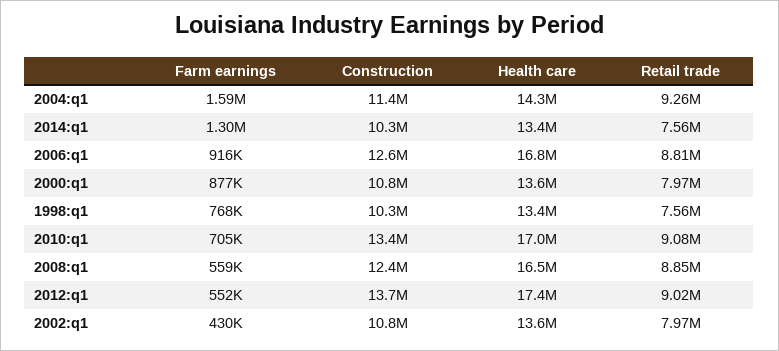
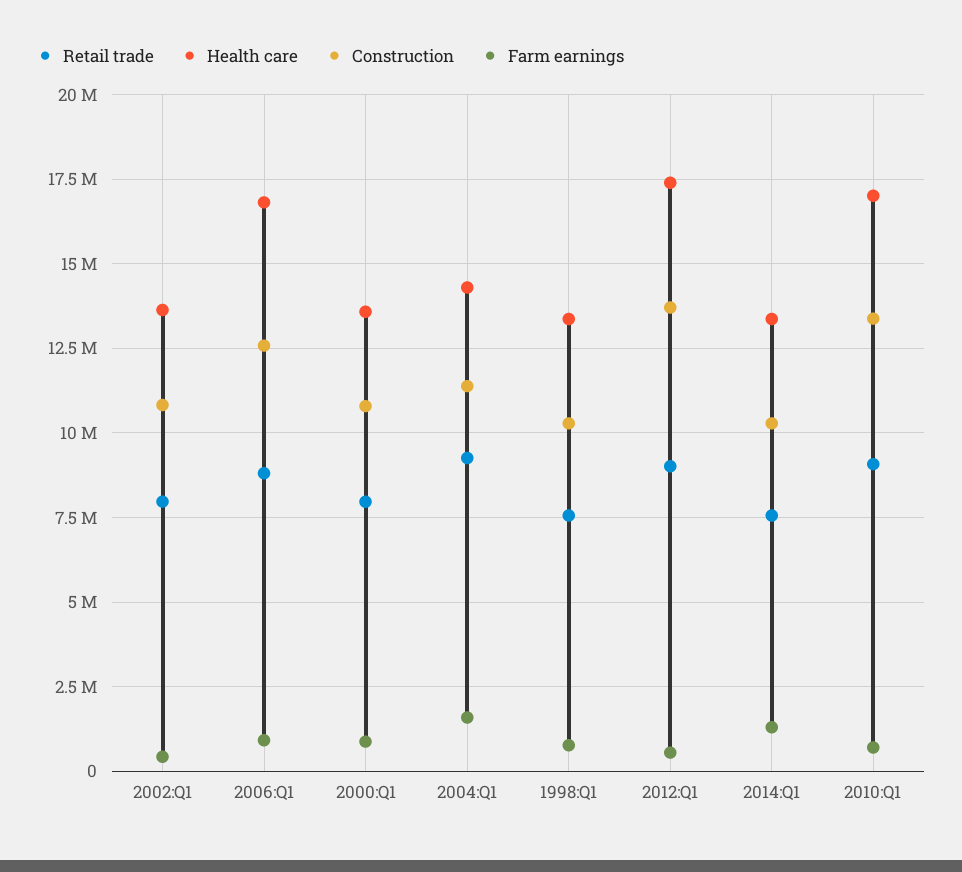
Farm earnings, 2008:q1: 559000 -> none
Construction, 2008:q1: 12400000 -> none
Health care, 2008:q1: 16500000 -> none
Retail trade, 2008:q1: 8850000 -> none

